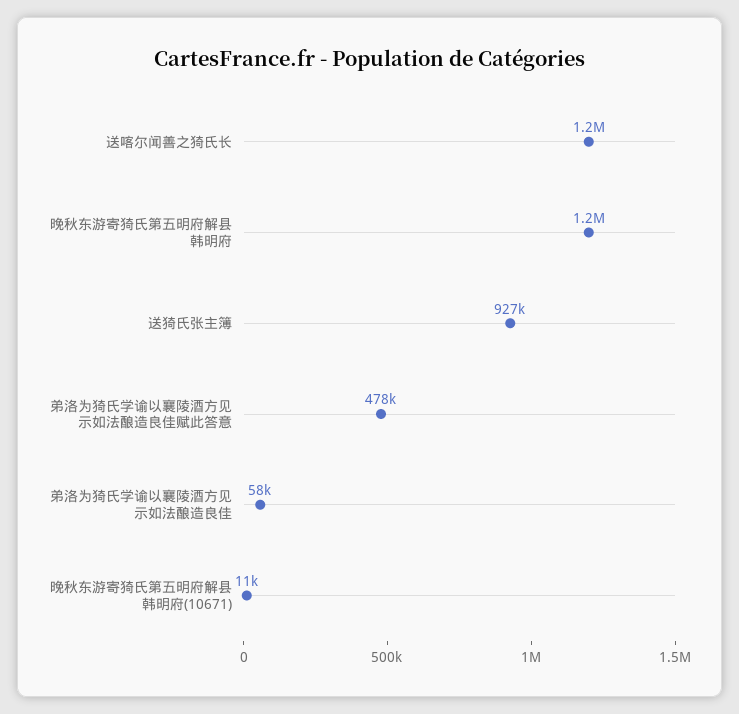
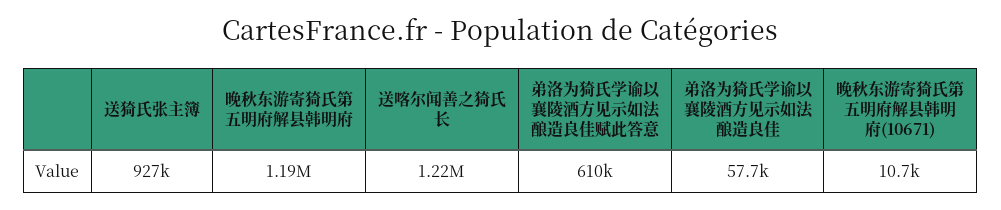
弟洛为猗氏学谕以襄陵酒方见示如法酿造良佳赋此答意: 478000 -> 610000

